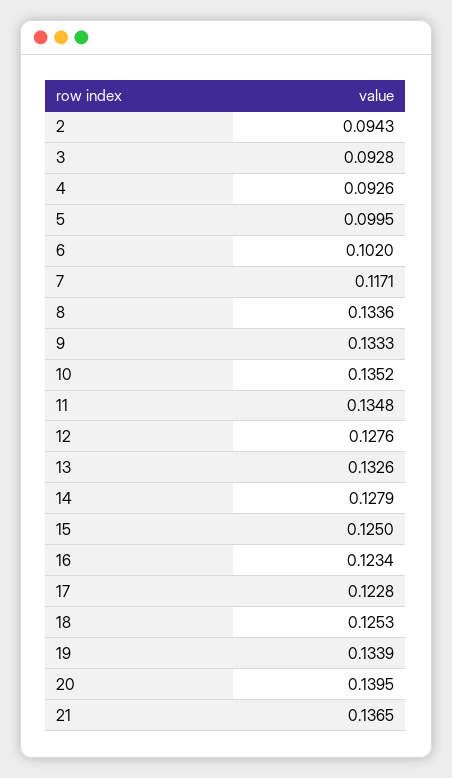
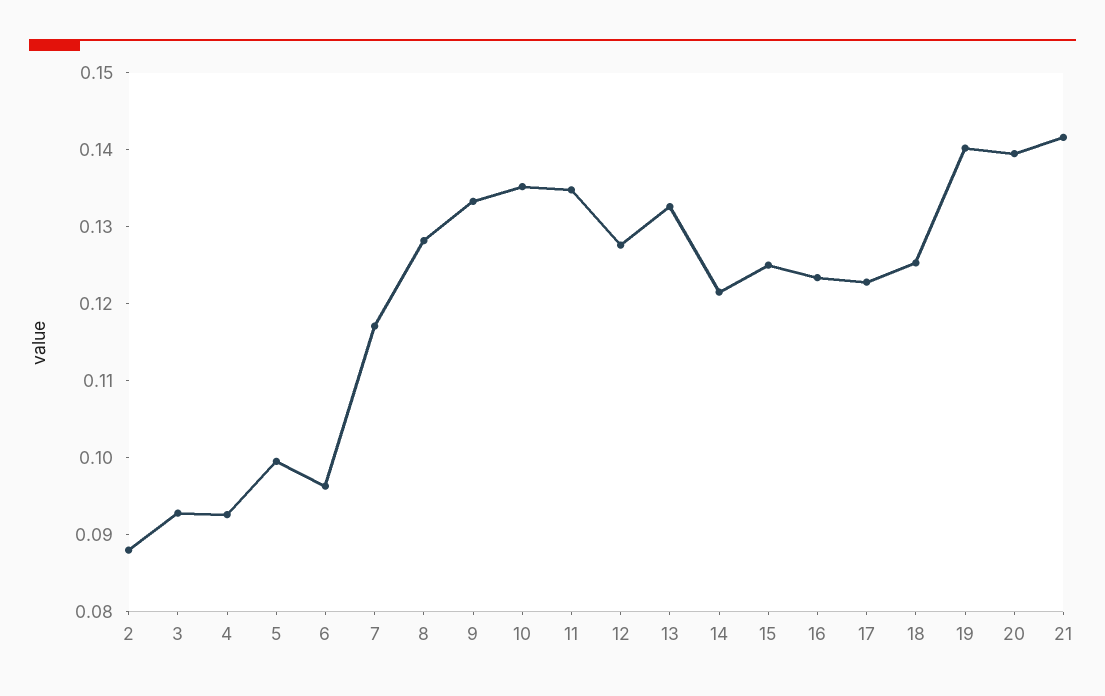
2: 0.0943 -> 0.088
6: 0.102 -> 0.096
8: 0.1336 -> 0.128
14: 0.1279 -> 0.122
19: 0.1339 -> 0.14
21: 0.1365 -> 0.142

